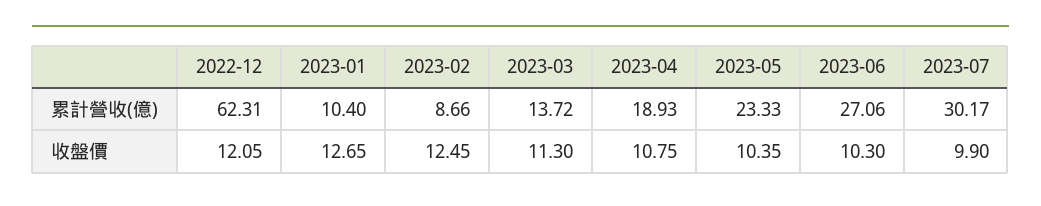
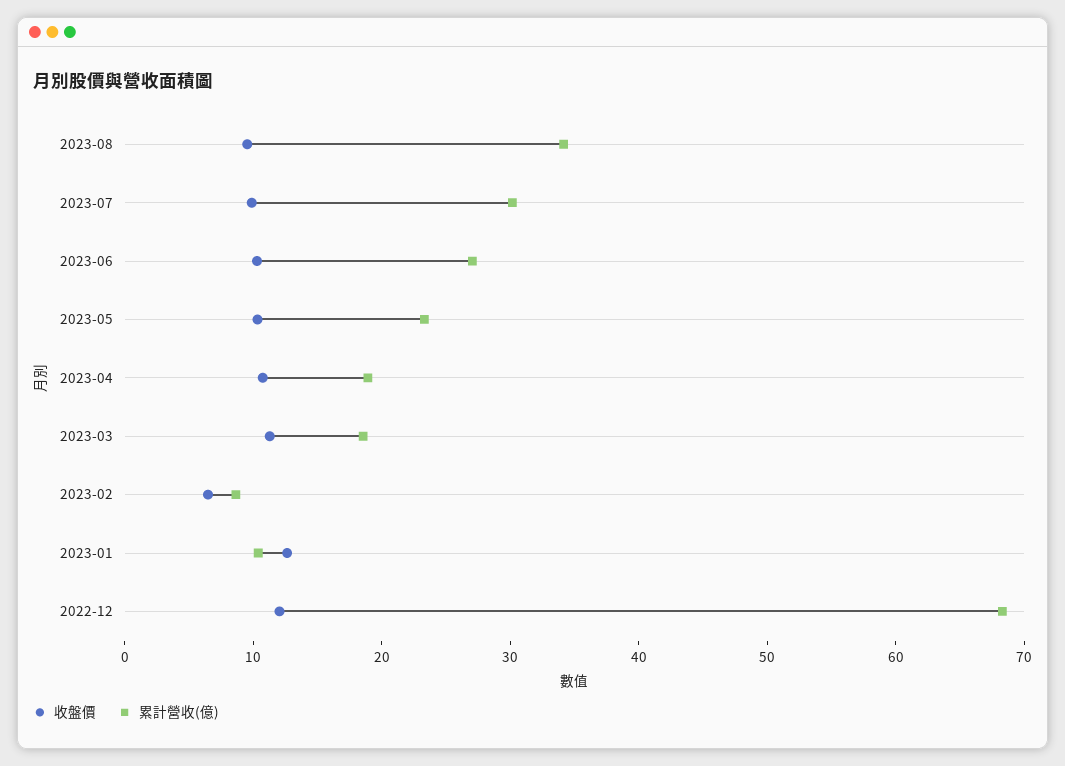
累計營收(億), 2022-12: 62.31 -> 68
累計營收(億), 2023-03: 13.72 -> 18
收盤價, 2023-02: 12.45 -> 6
收盤價, 2023-08: none -> 10
累計營收(億), 2023-08: none -> 34

